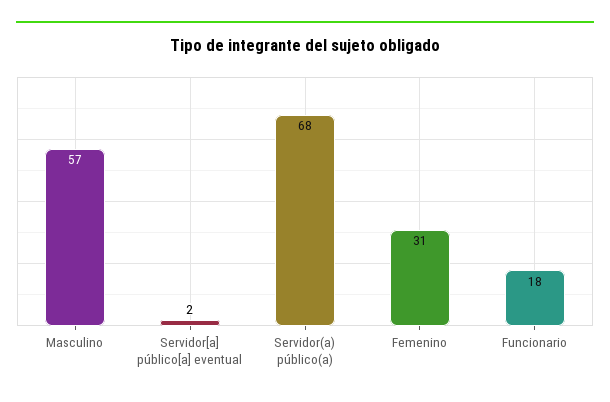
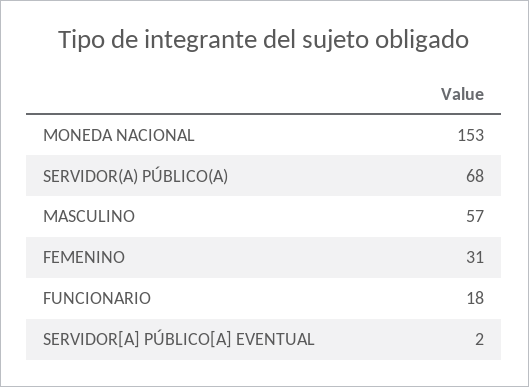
MONEDA NACIONAL: none -> 153

